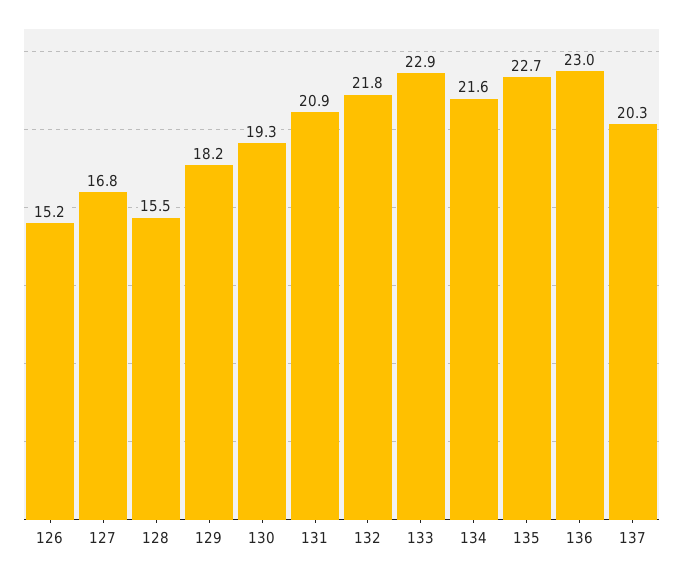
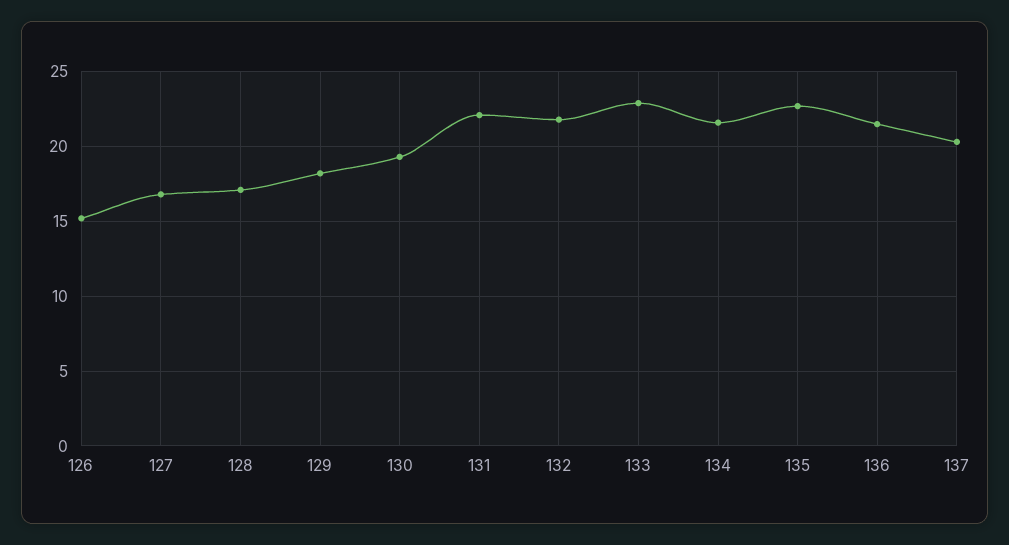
128: 15.5 -> 17
131: 20.9 -> 22
136: 23 -> 21.5

